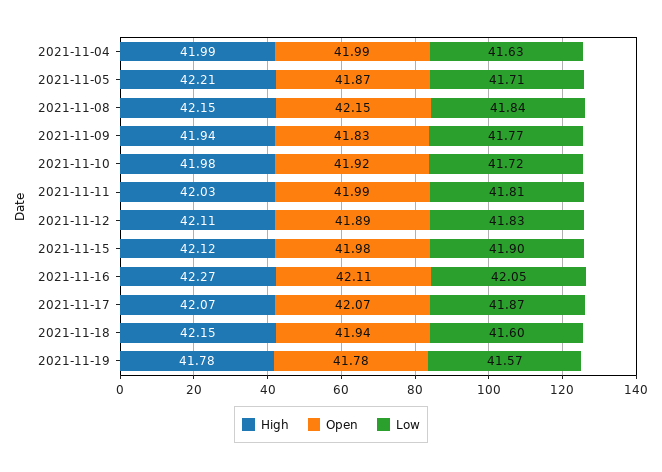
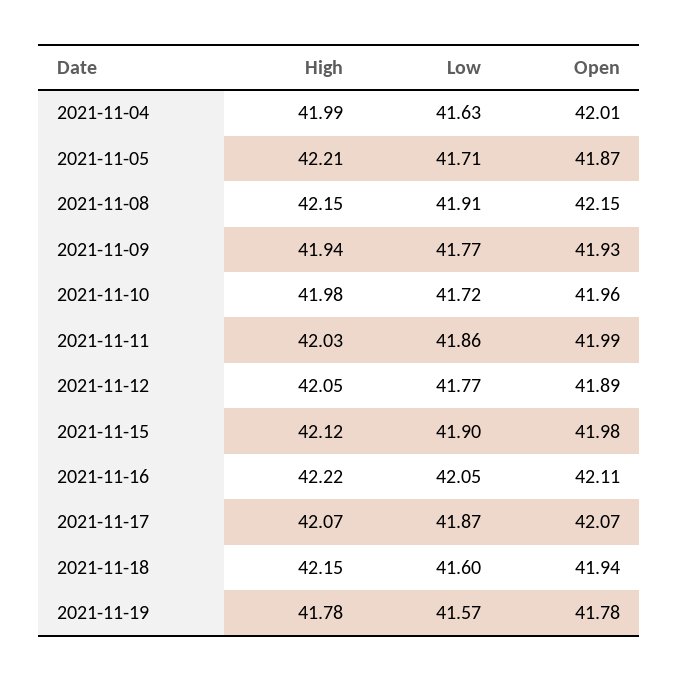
Open, 2021-11-04: 41.99 -> 42.01
Low, 2021-11-08: 41.84 -> 41.91
Open, 2021-11-09: 41.83 -> 41.93
Open, 2021-11-10: 41.92 -> 41.96
Low, 2021-11-11: 41.81 -> 41.86
High, 2021-11-12: 42.11 -> 42.05
Low, 2021-11-12: 41.83 -> 41.77
High, 2021-11-16: 42.27 -> 42.22

